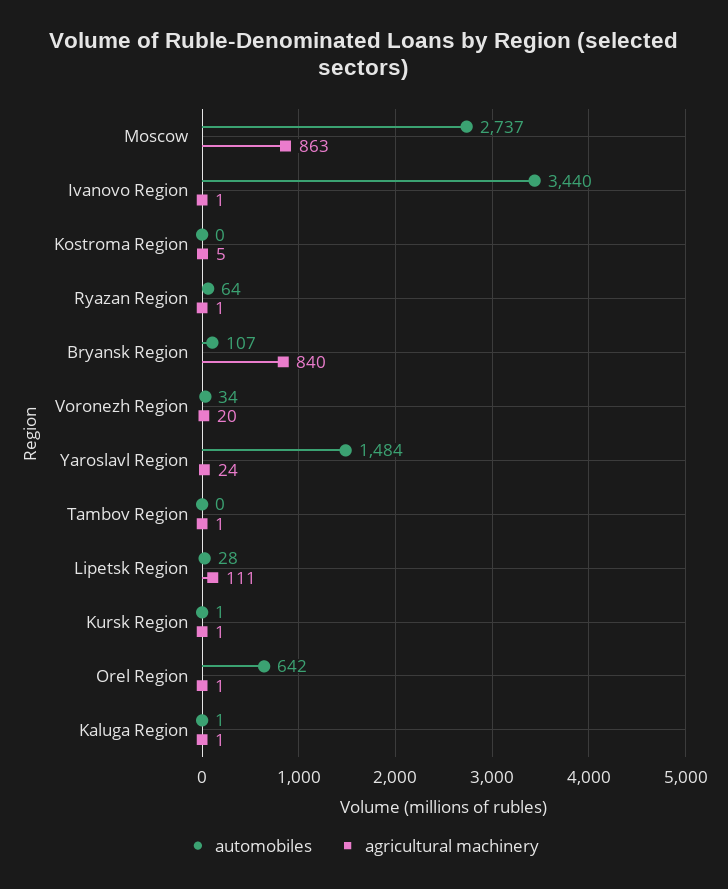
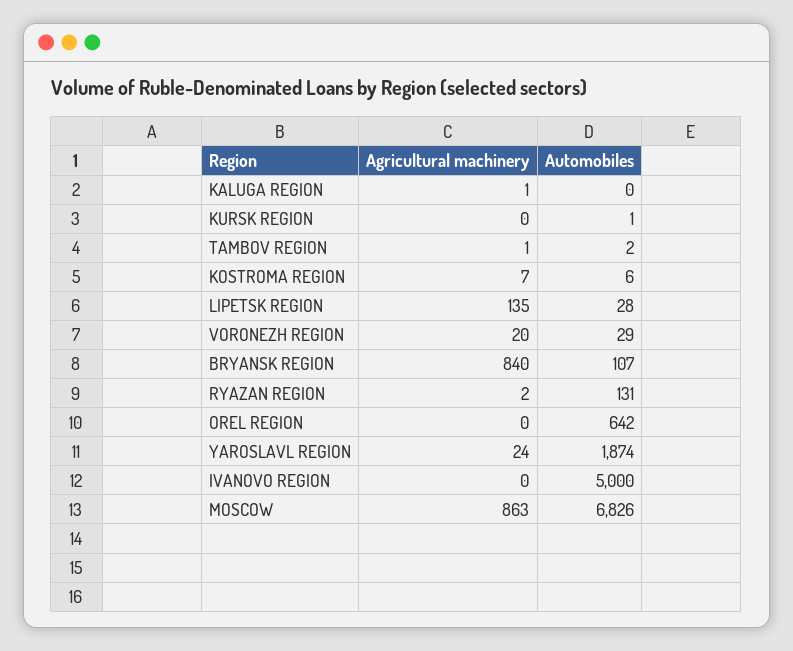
automobiles, Moscow: 2737 -> 6826
automobiles, Ivanovo Region: 3440 -> 5000
agricultural machinery, Ivanovo Region: 1 -> 0
automobiles, Kostroma Region: 0 -> 6
agricultural machinery, Kostroma Region: 5 -> 7
automobiles, Ryazan Region: 64 -> 131
agricultural machinery, Ryazan Region: 1 -> 2
automobiles, Voronezh Region: 34 -> 29
automobiles, Yaroslavl Region: 1484 -> 1874
automobiles, Tambov Region: 0 -> 2
agricultural machinery, Lipetsk Region: 111 -> 135
agricultural machinery, Kursk Region: 1 -> 0
agricultural machinery, Orel Region: 1 -> 0
automobiles, Kaluga Region: 1 -> 0

